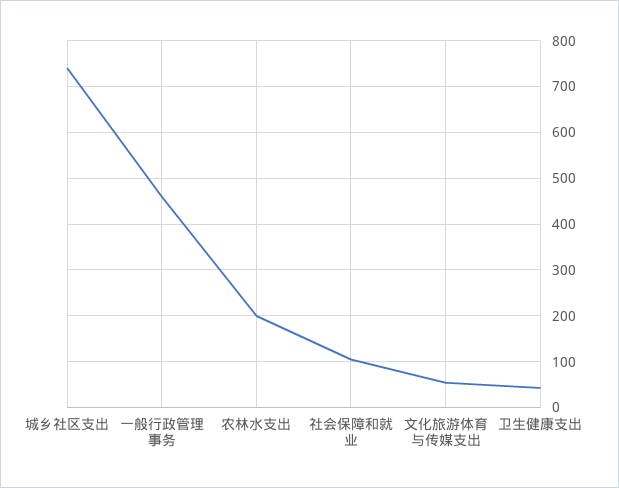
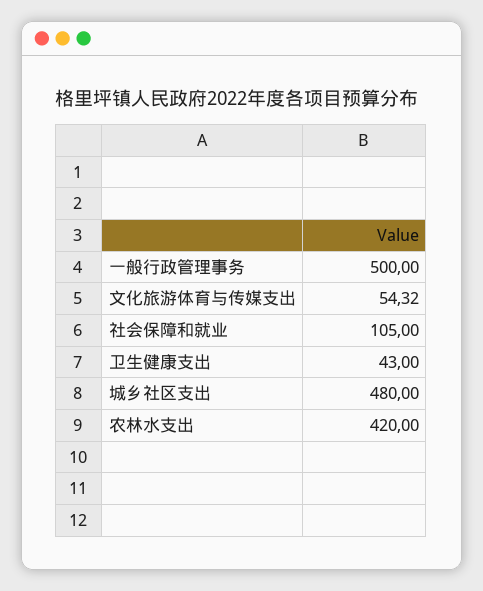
城乡社区支出: 740 -> 480
一般行政管理事务: 460 -> 500
农林水支出: 200 -> 420

